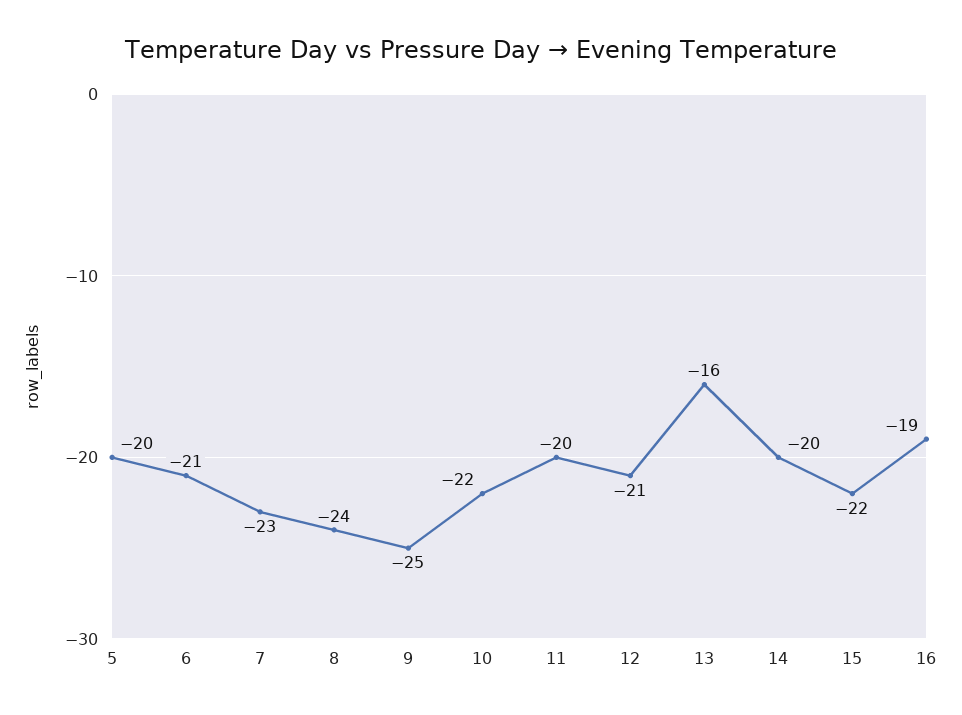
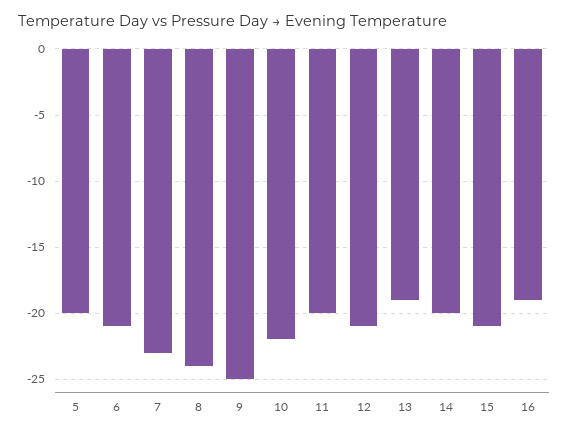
13: -16 -> -19
15: -22 -> -21

